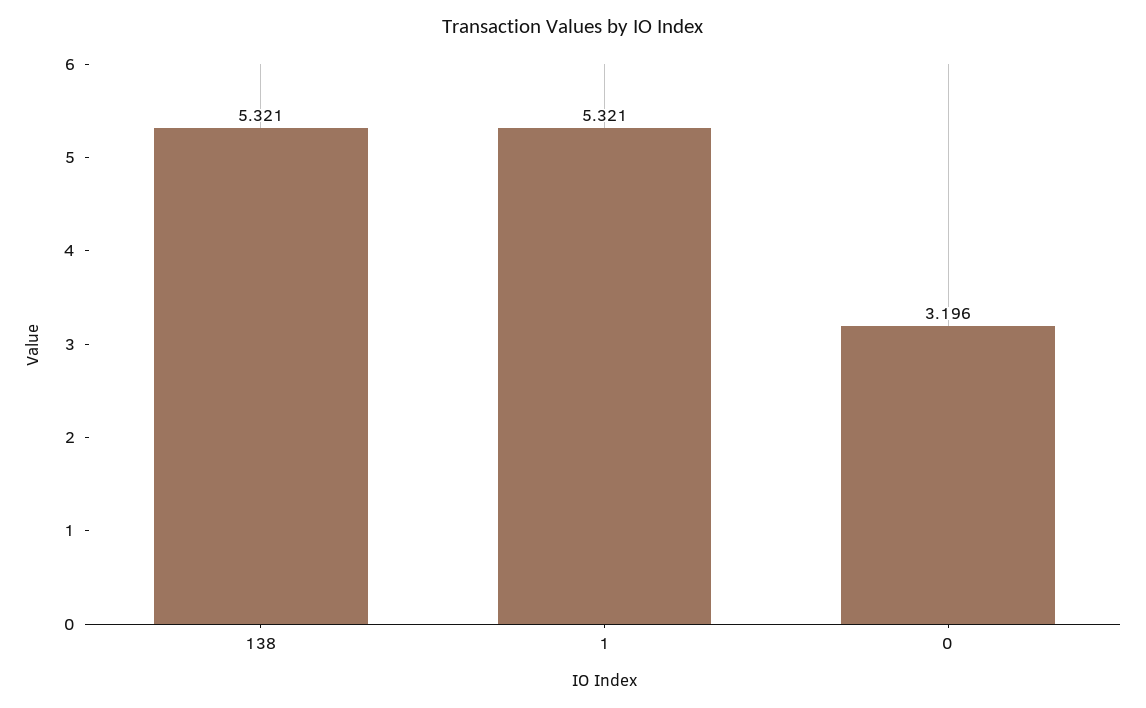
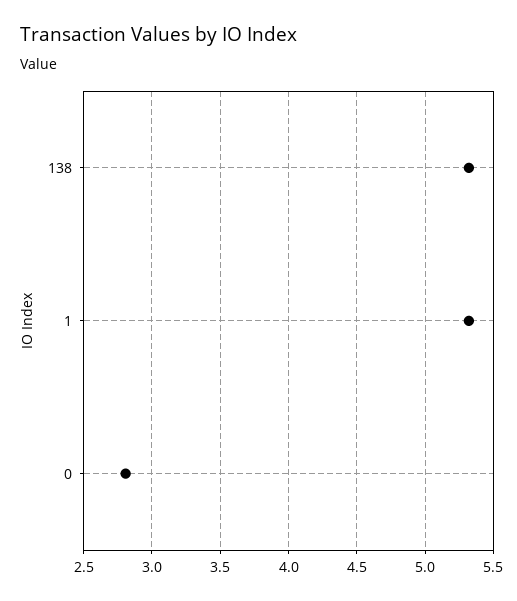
0: 3.196 -> 2.8

